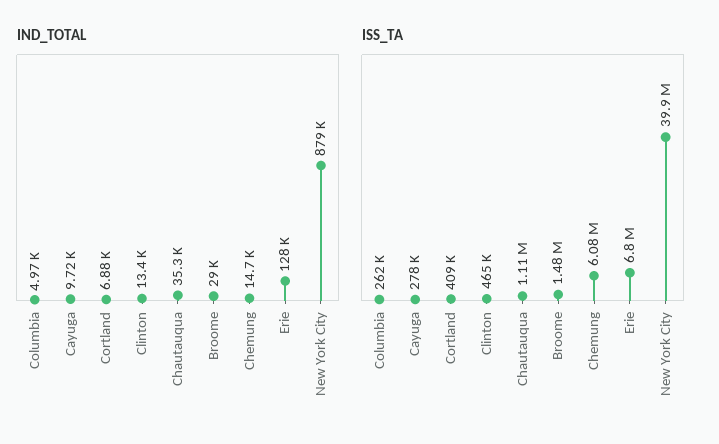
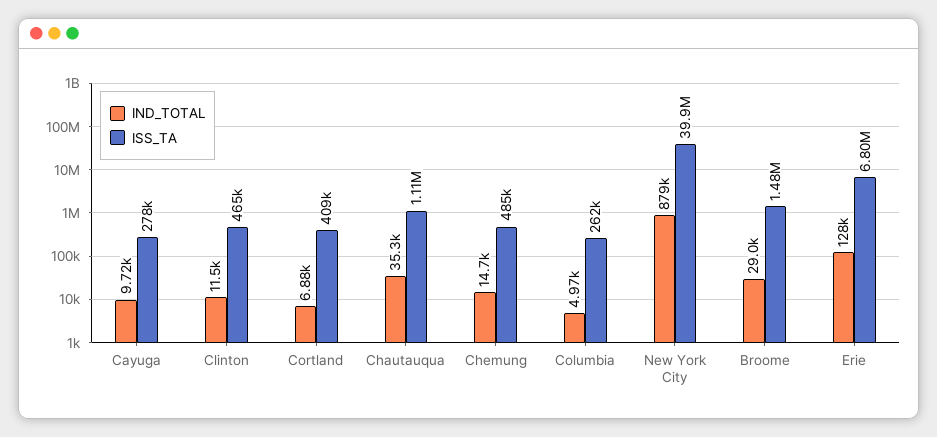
IND_TOTAL, Clinton: 13400 -> 11500
ISS_TA, Chemung: 6080000 -> 485000

